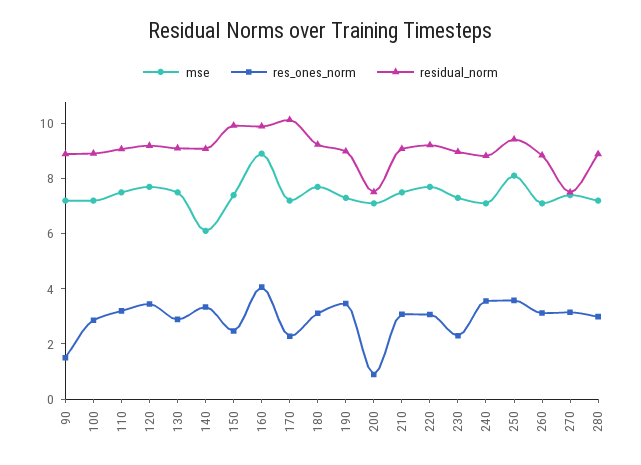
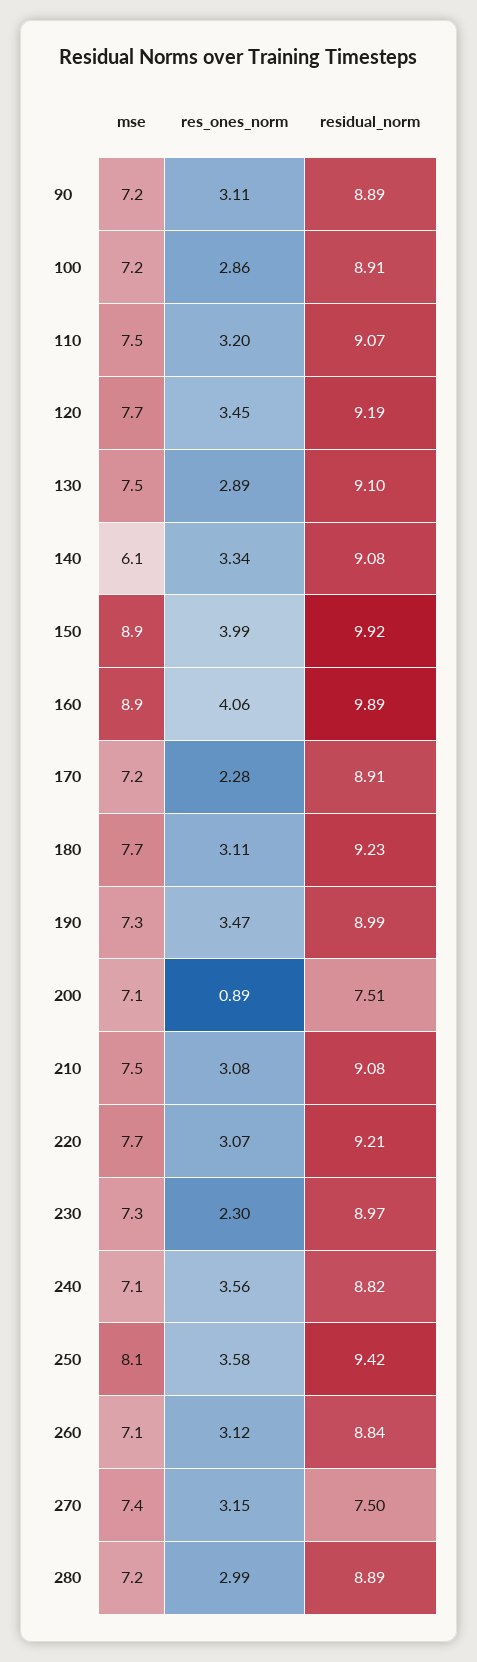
res_ones_norm, 90: 1.5 -> 3.11
mse, 150: 7.5 -> 8.9
res_ones_norm, 150: 2.5 -> 3.99
residual_norm, 170: 10 -> 8.91

